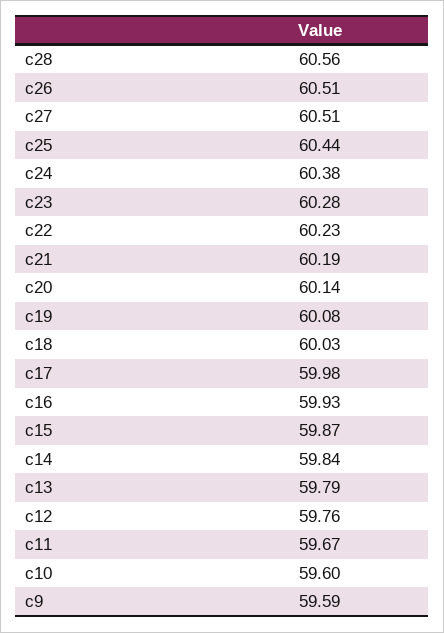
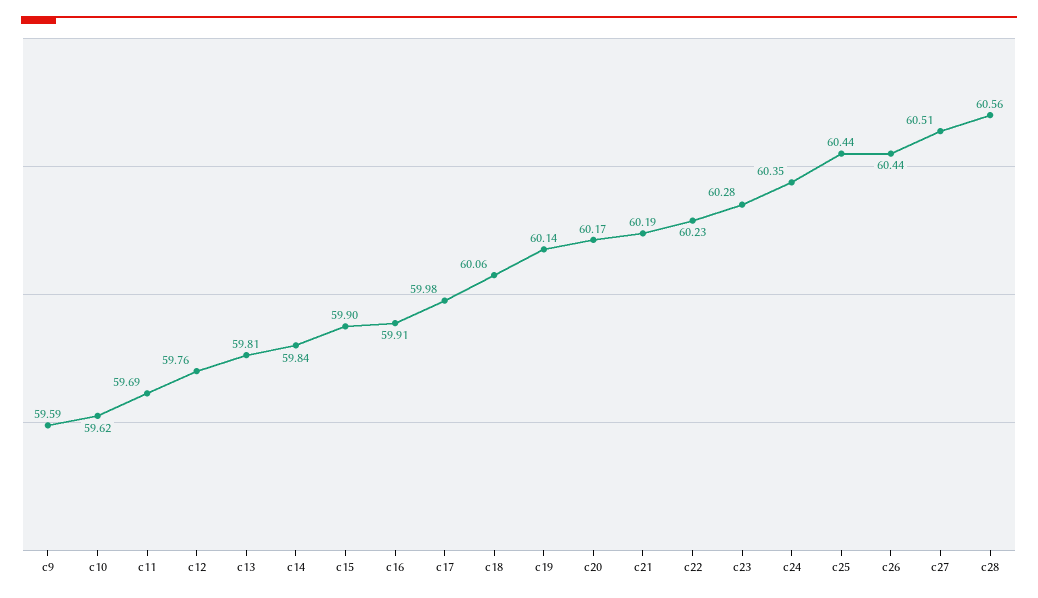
c26: 60.51 -> 60.44
c24: 60.38 -> 60.35
c20: 60.14 -> 60.17
c19: 60.08 -> 60.14
c18: 60.03 -> 60.06
c16: 59.93 -> 59.91
c15: 59.87 -> 59.9
c13: 59.79 -> 59.81
c11: 59.67 -> 59.69
c10: 59.6 -> 59.62

